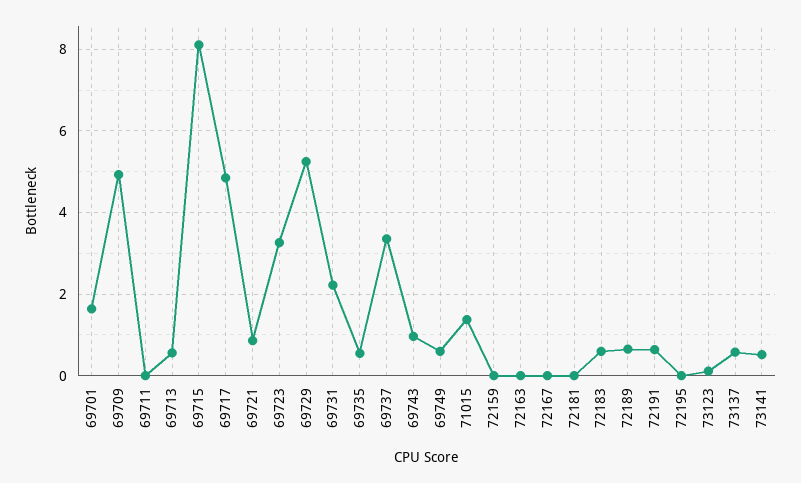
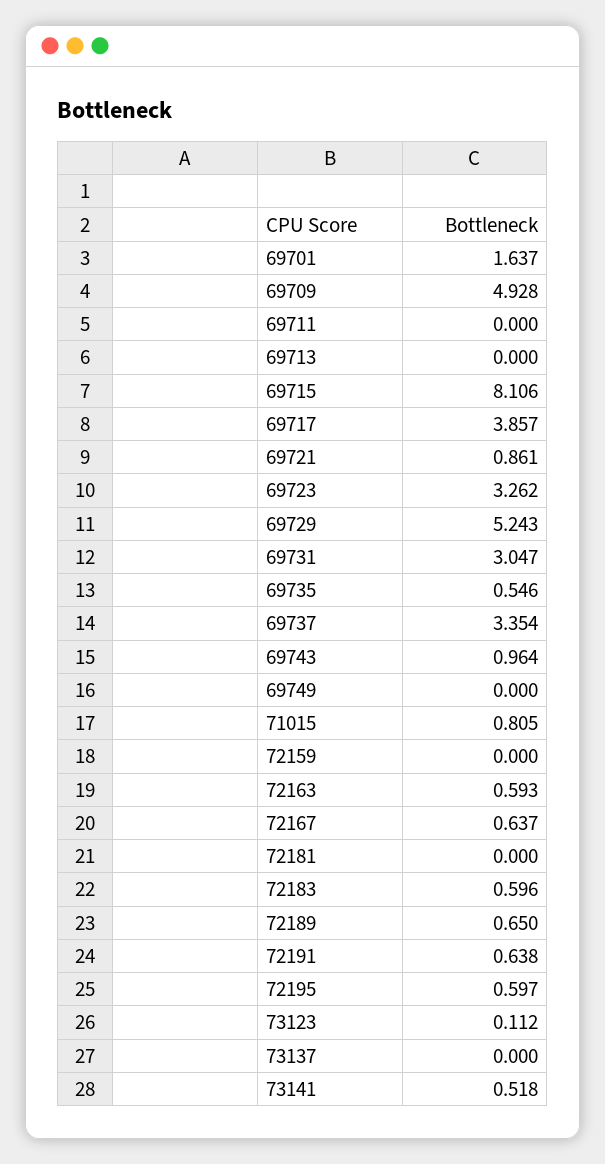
69713: 0.6 -> 0
69717: 4.8 -> 3.857
69731: 2.2 -> 3.047
69749: 0.6 -> 0
71015: 1.4 -> 0.805
72163: 0 -> 0.593
72167: 0 -> 0.637
72195: 0 -> 0.597
73137: 0.6 -> 0

